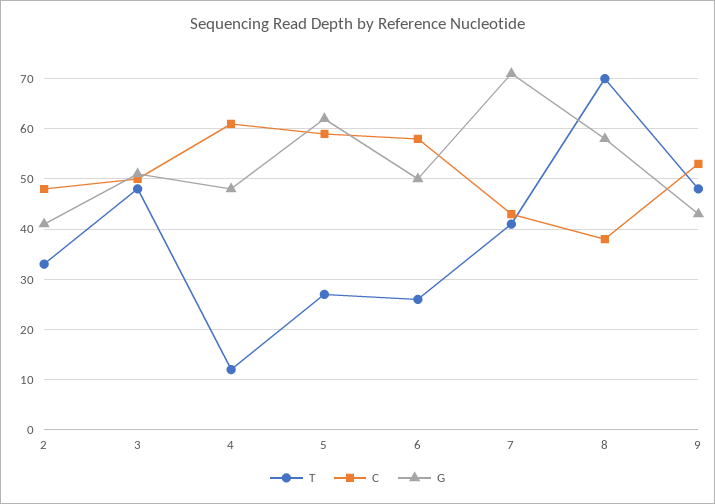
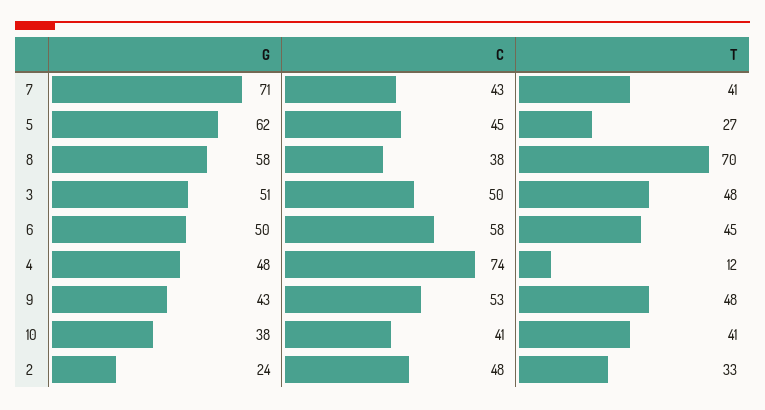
G, 2: 40 -> 24
C, 4: 60 -> 74
C, 5: 60 -> 45
T, 6: 25 -> 45
G, 10: none -> 38
C, 10: none -> 41
T, 10: none -> 41

